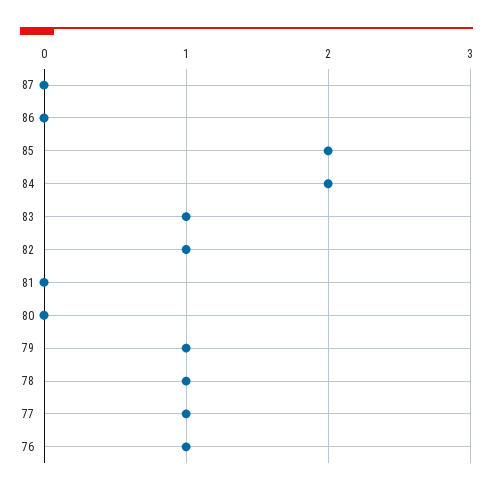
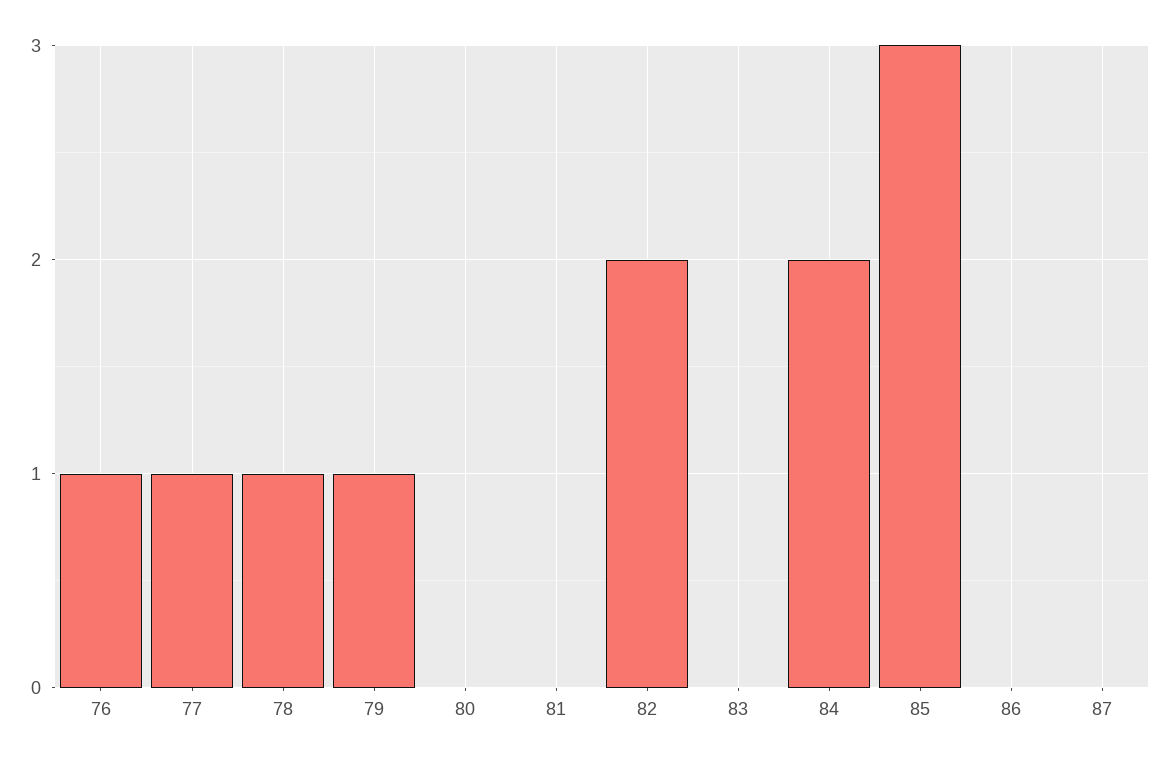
85: 2 -> 3
83: 1 -> 0
82: 1 -> 2

